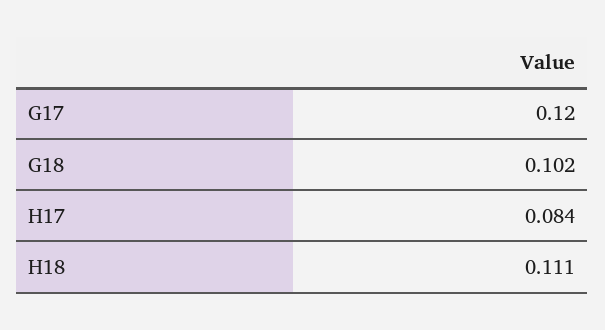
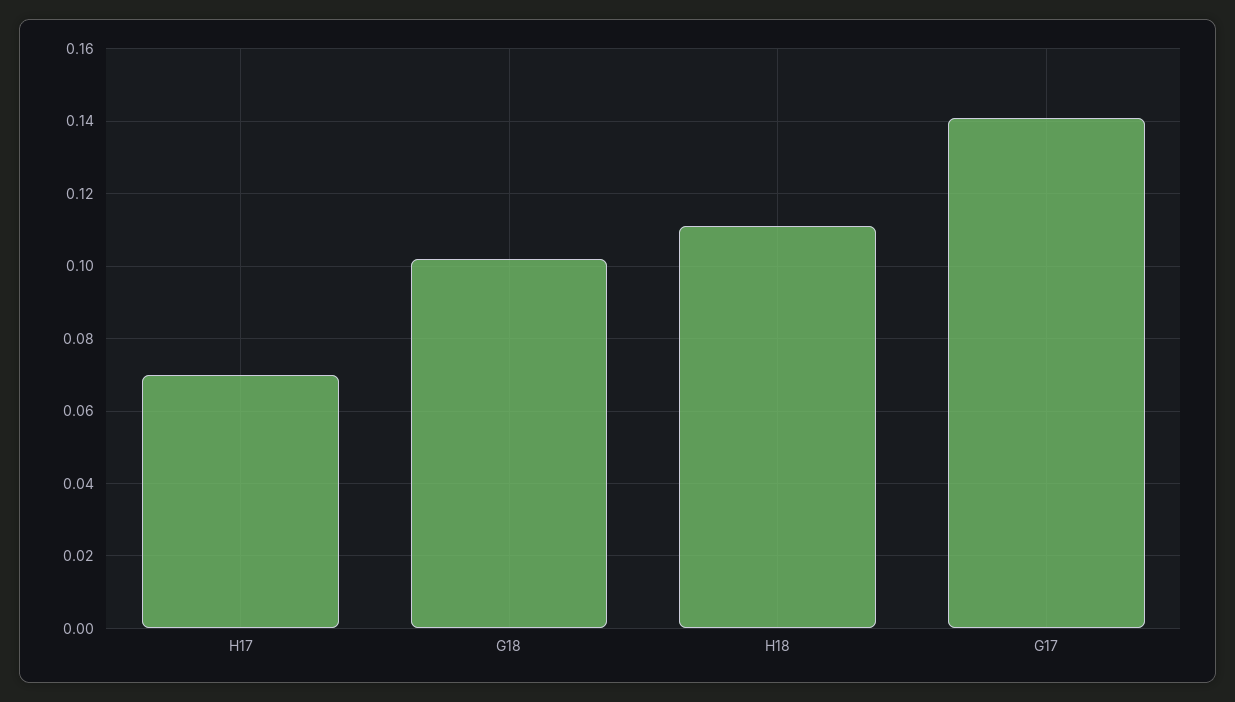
G17: 0.12 -> 0.14
H17: 0.084 -> 0.07

